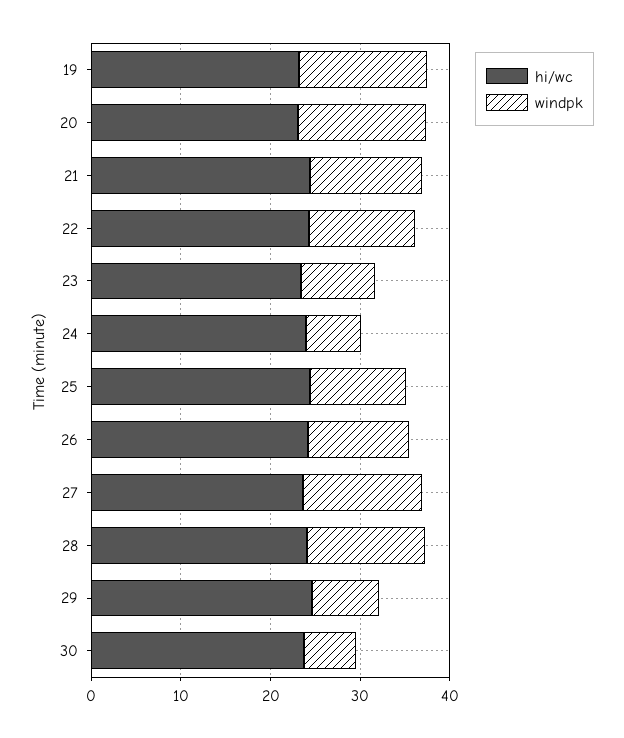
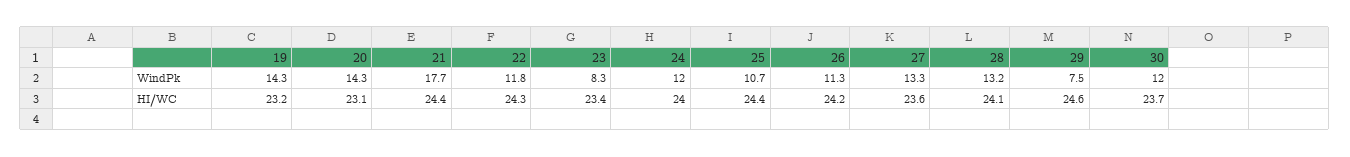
windpk, 21: 12 -> 17.7
windpk, 24: 6 -> 12
windpk, 30: 6 -> 12

